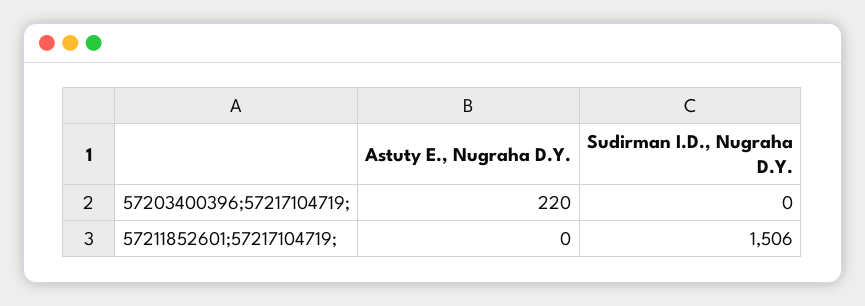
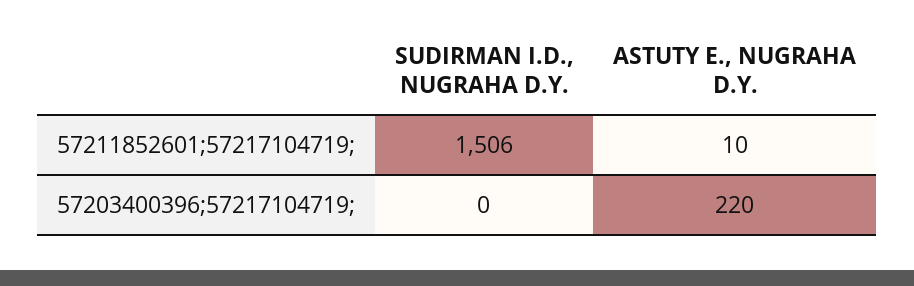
Astuty E., Nugraha D.Y., 57211852601;57217104719;: 0 -> 10

